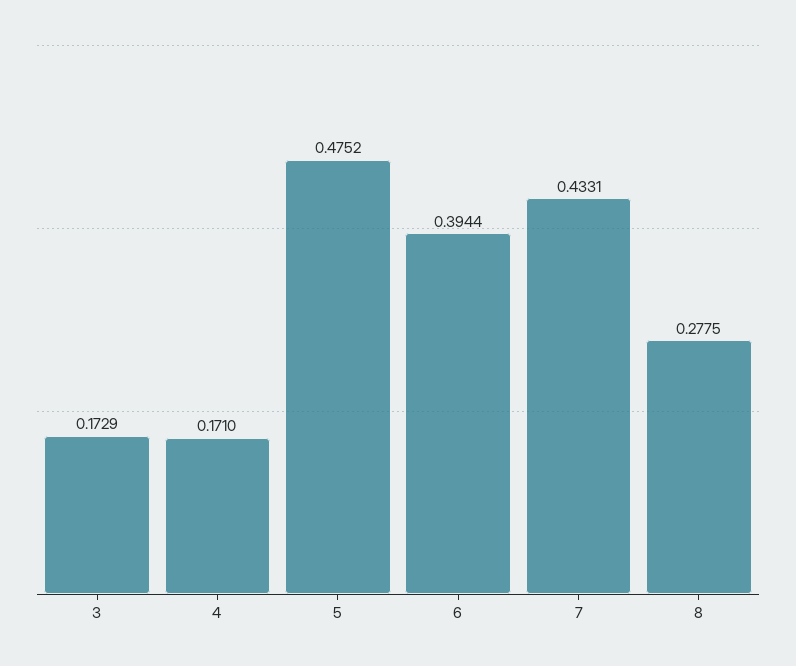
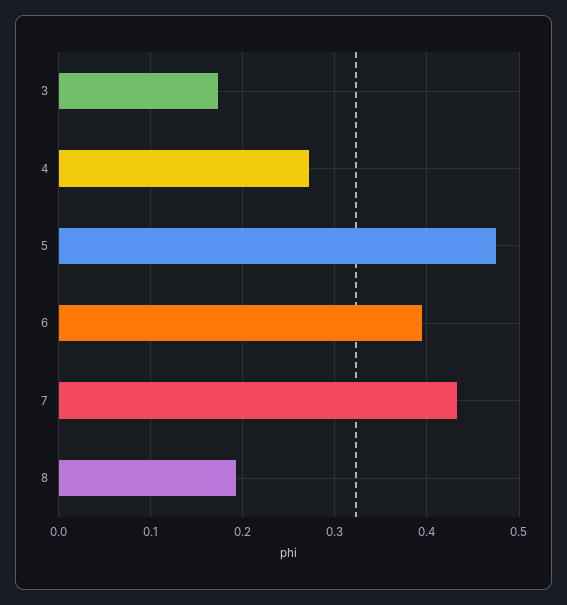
4: 0.171 -> 0.27
8: 0.2775 -> 0.19

